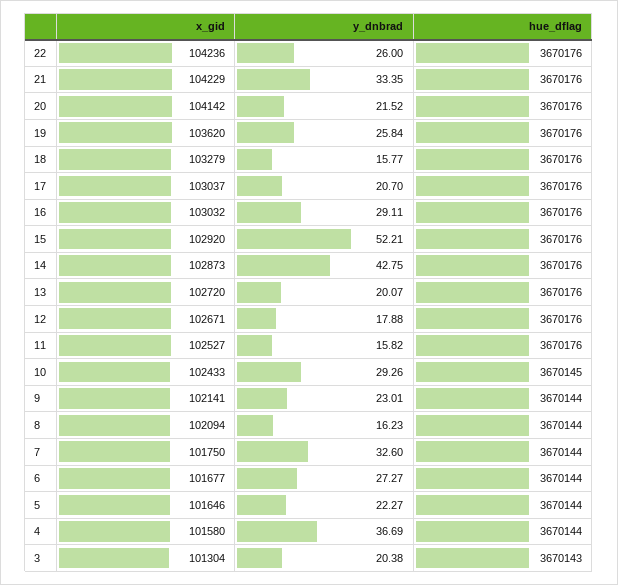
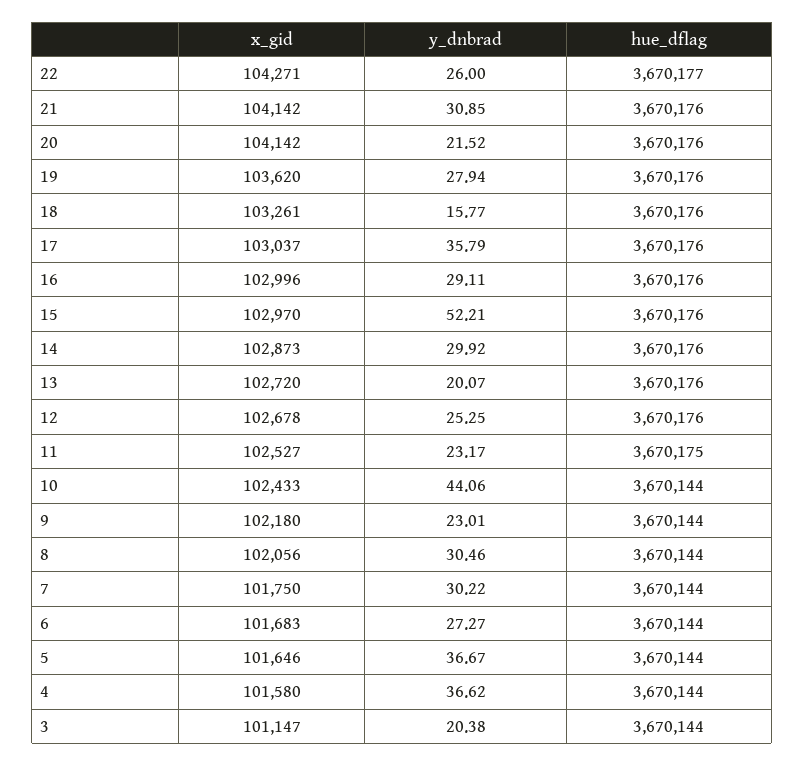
x_gid, 22: 104236 -> 104271
hue_dflag, 22: 3670176 -> 3670177
x_gid, 21: 104229 -> 104142
y_dnbrad, 21: 33.35 -> 30.85
y_dnbrad, 19: 25.84 -> 27.94
x_gid, 18: 103279 -> 103261
y_dnbrad, 17: 20.7 -> 35.79
x_gid, 16: 103032 -> 102996
x_gid, 15: 102920 -> 102970
y_dnbrad, 14: 42.75 -> 29.92
x_gid, 12: 102671 -> 102678
y_dnbrad, 12: 17.88 -> 25.25
y_dnbrad, 11: 15.82 -> 23.17
hue_dflag, 11: 3670176 -> 3670175
y_dnbrad, 10: 29.26 -> 44.06
hue_dflag, 10: 3670145 -> 3670144
x_gid, 9: 102141 -> 102180
x_gid, 8: 102094 -> 102056
y_dnbrad, 8: 16.23 -> 30.46
y_dnbrad, 7: 32.6 -> 30.22
x_gid, 6: 101677 -> 101683
y_dnbrad, 5: 22.27 -> 36.67
y_dnbrad, 4: 36.69 -> 36.62
x_gid, 3: 101304 -> 101147
hue_dflag, 3: 3670143 -> 3670144

